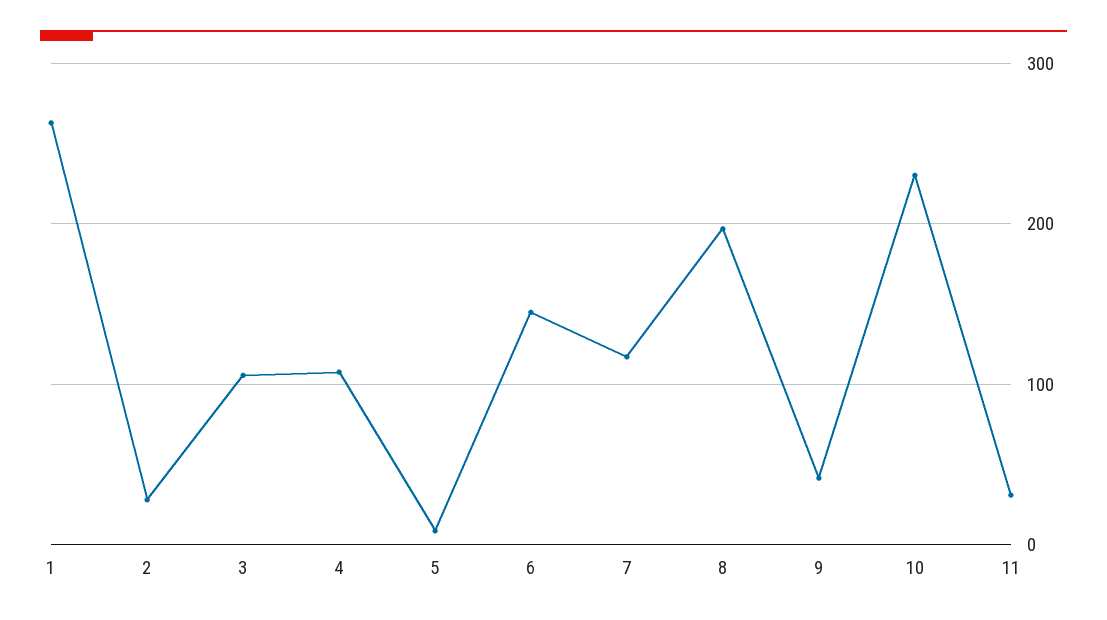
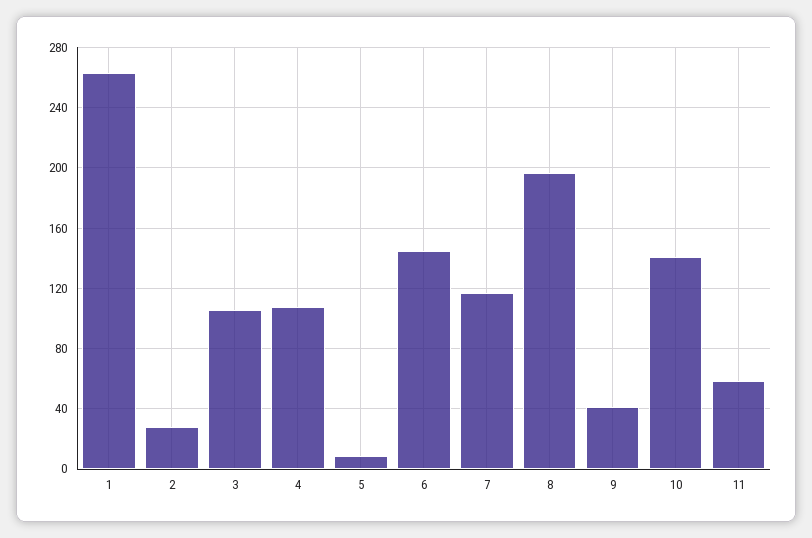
10: 230 -> 140
11: 30 -> 60

